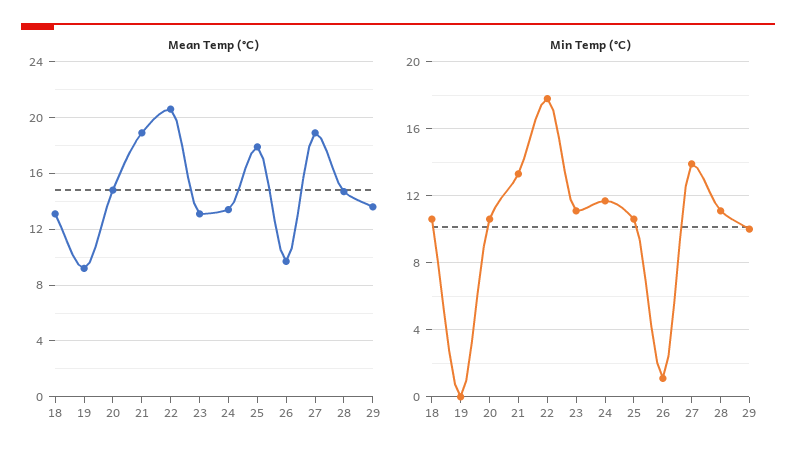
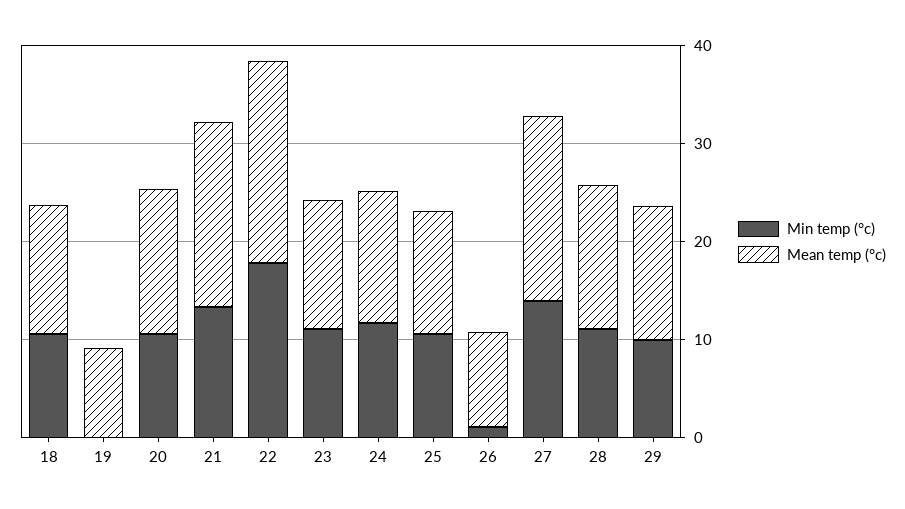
Mean Temp (°C), 25: 18 -> 12

